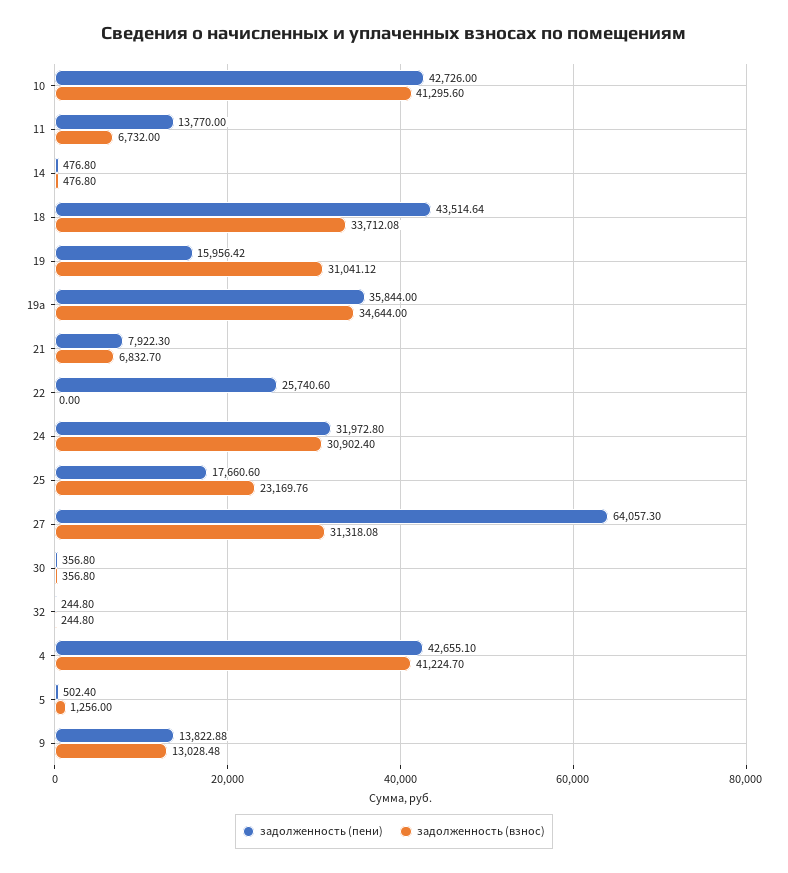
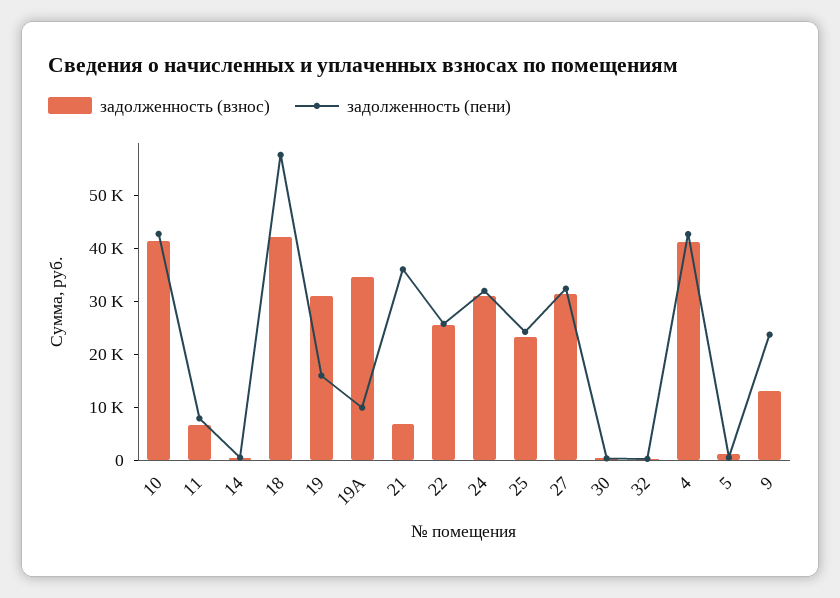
задолженность (пени), 11: 13770 -> 8000
задолженность (пени), 18: 43514.64 -> 58000
задолженность (взнос), 18: 33712.08 -> 42000
задолженность (пени), 19а: 35844 -> 10000
задолженность (пени), 21: 7922.3 -> 36000
задолженность (взнос), 22: 0 -> 26000
задолженность (пени), 25: 17660.6 -> 24000
задолженность (пени), 27: 64057.3 -> 32000
задолженность (пени), 9: 13822.88 -> 24000

